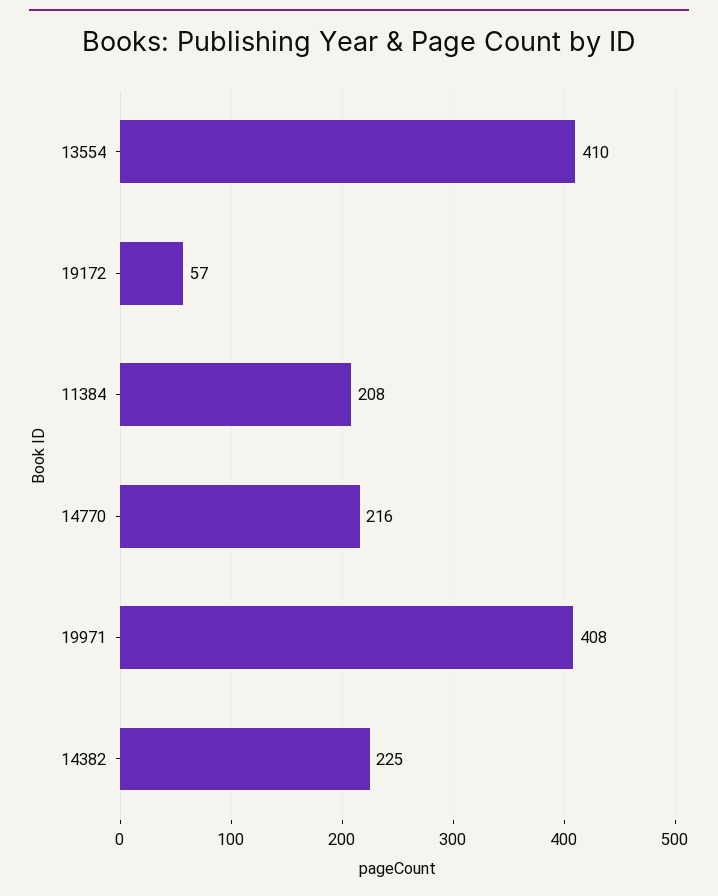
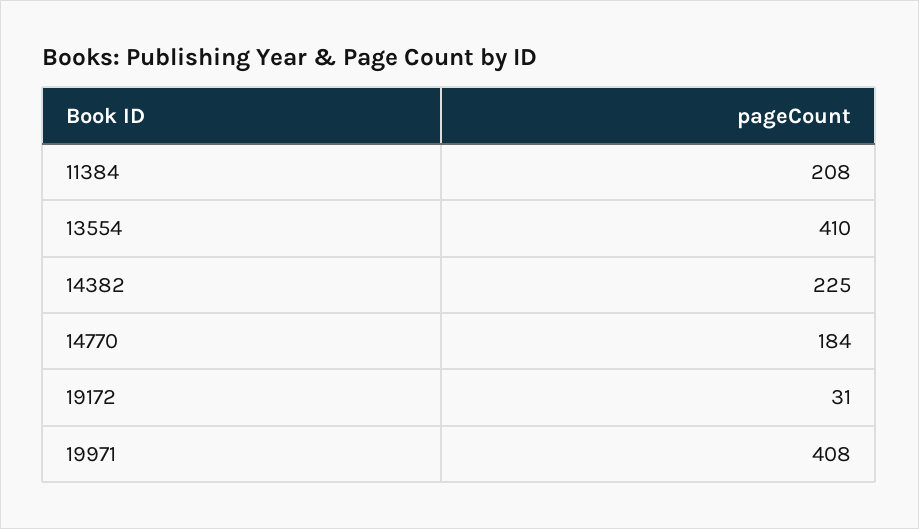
19172: 57 -> 31
14770: 216 -> 184

